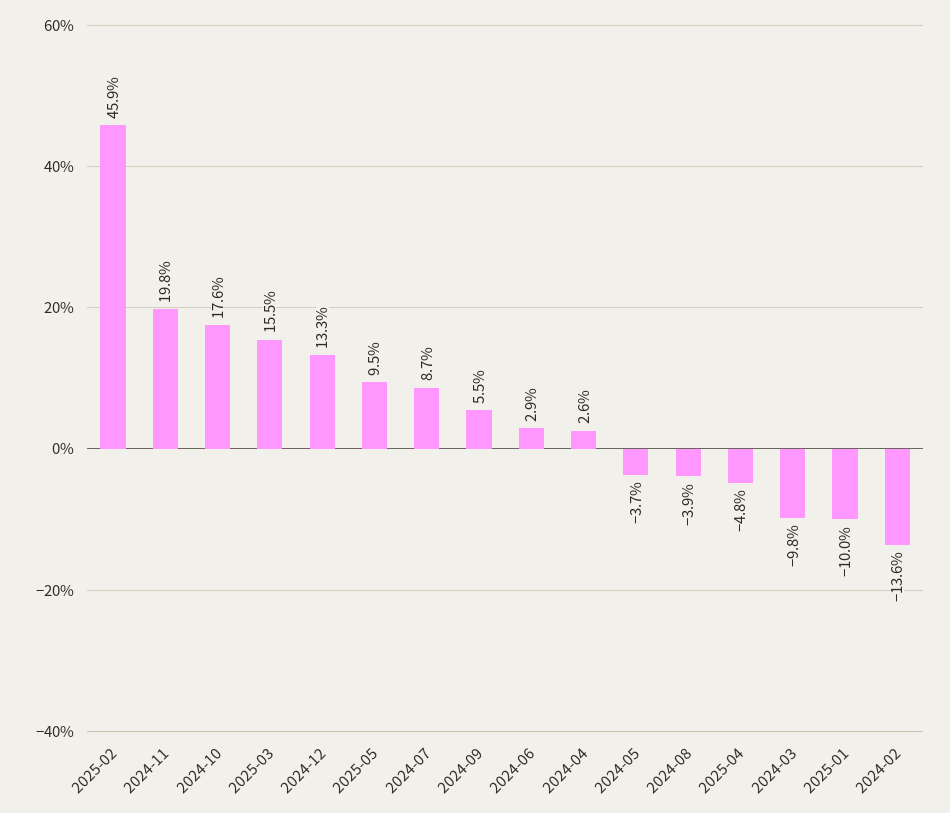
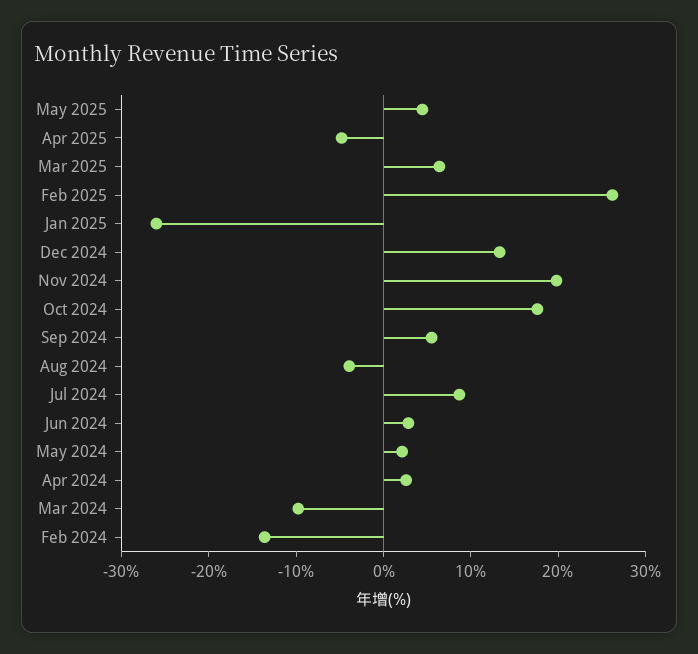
2025-02: 45.9 -> 26
2025-03: 15.5 -> 6
2025-05: 9.5 -> 4
2024-05: -3.7 -> 2
2025-01: -10 -> -26

